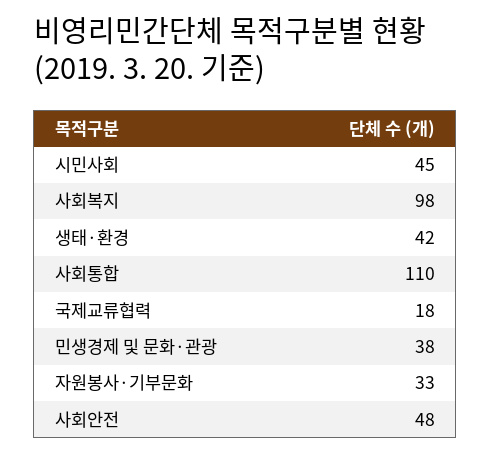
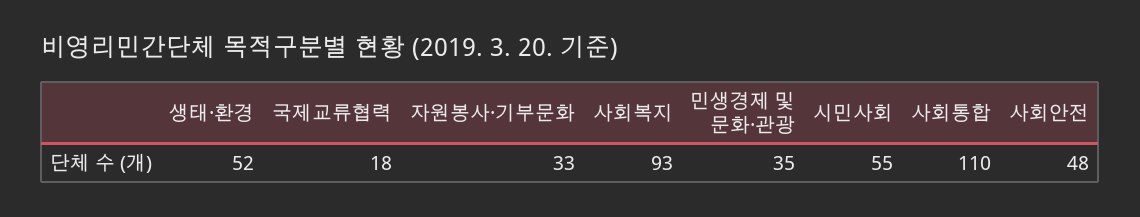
시민사회: 45 -> 55
사회복지: 98 -> 93
생태·환경: 42 -> 52
민생경제 및 문화·관광: 38 -> 35

